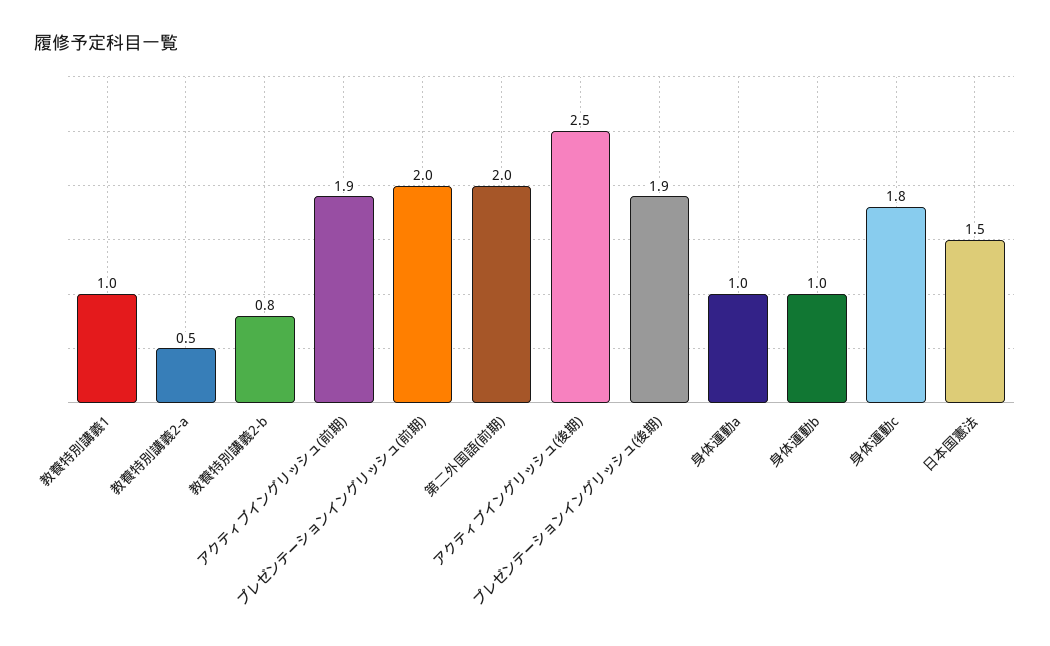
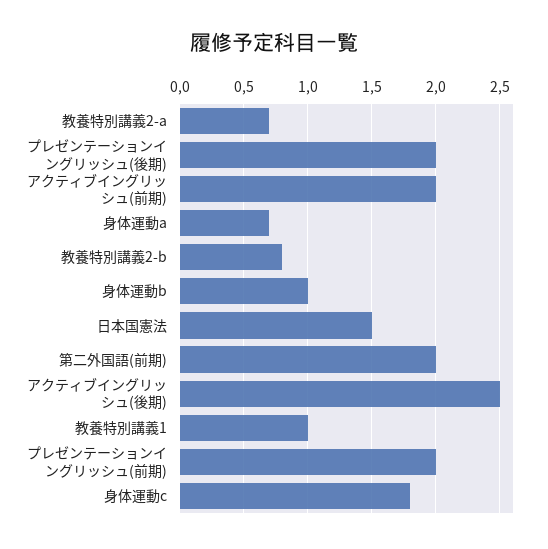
教養特別講義2-a: 0.5 -> 0.7
アクティブイングリッシュ(前期): 1.9 -> 2
プレゼンテーションイングリッシュ(後期): 1.9 -> 2
身体運動a: 1 -> 0.7

